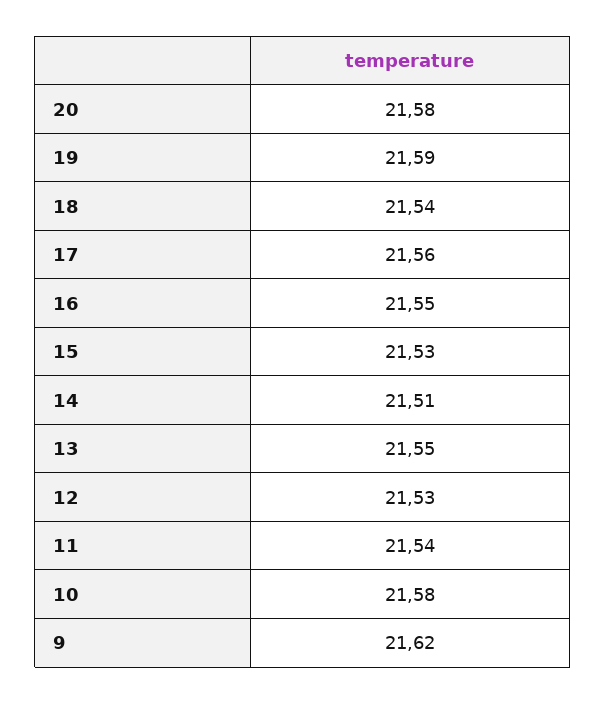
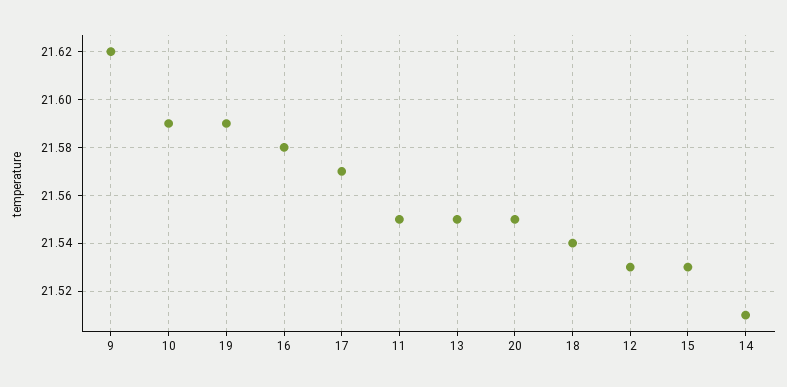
20: 21.58 -> 21.55
17: 21.56 -> 21.57
16: 21.55 -> 21.58
11: 21.54 -> 21.55
10: 21.58 -> 21.59

